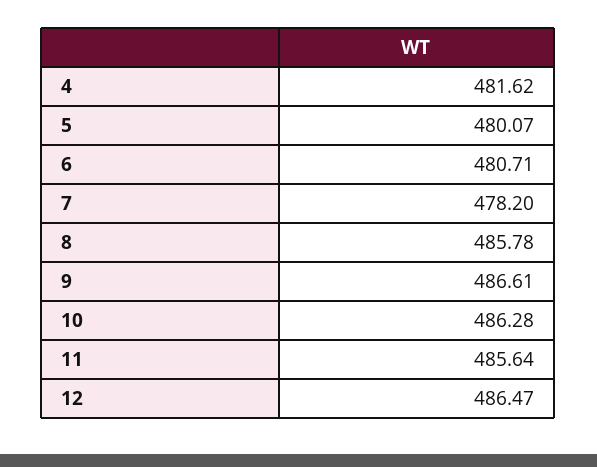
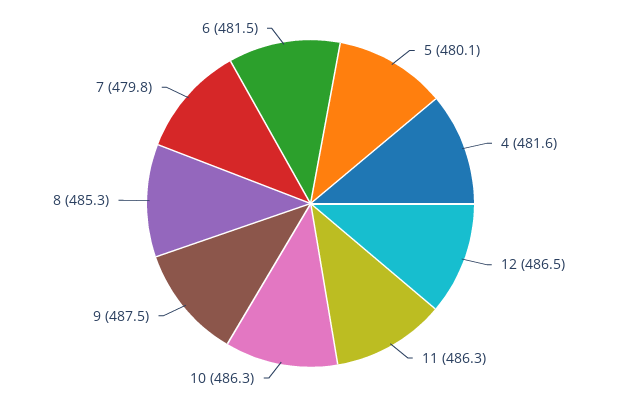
6: 480.71 -> 481.5
7: 478.2 -> 479.8
8: 485.78 -> 485.3
9: 486.61 -> 487.5
11: 485.64 -> 486.3

